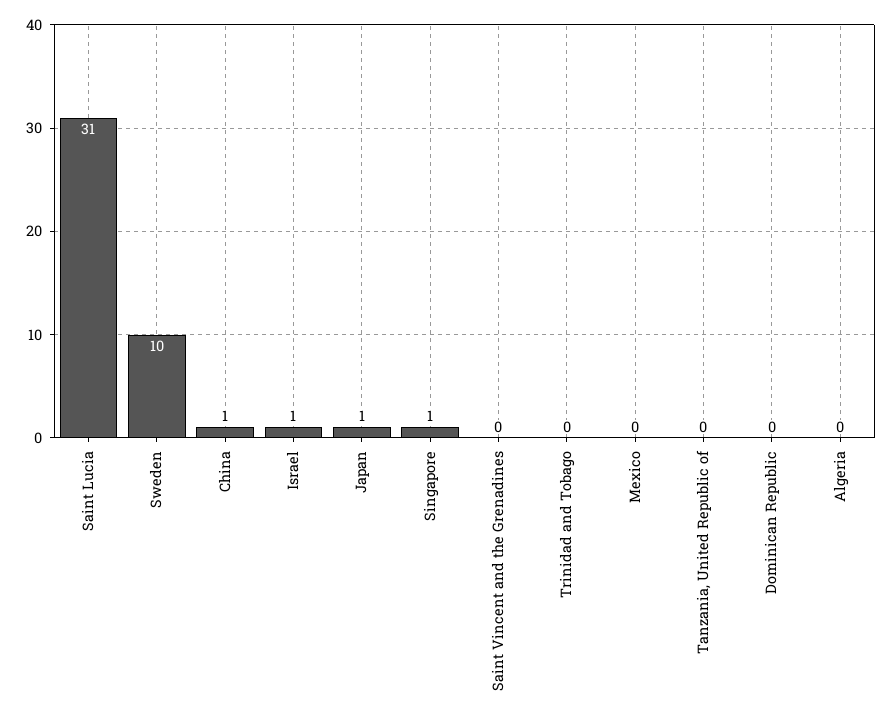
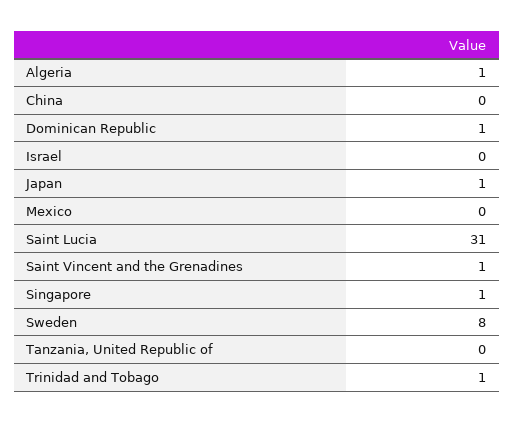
Sweden: 10 -> 8
China: 1 -> 0
Israel: 1 -> 0
Saint Vincent and the Grenadines: 0 -> 1
Trinidad and Tobago: 0 -> 1
Dominican Republic: 0 -> 1
Algeria: 0 -> 1

